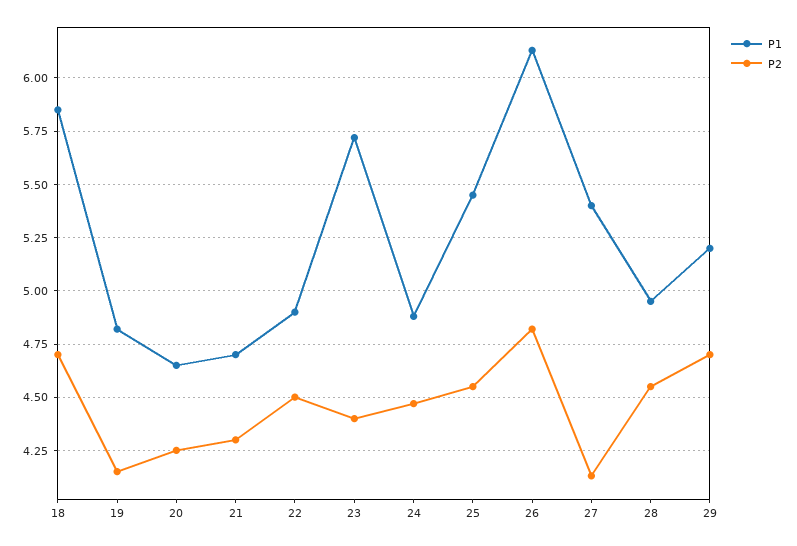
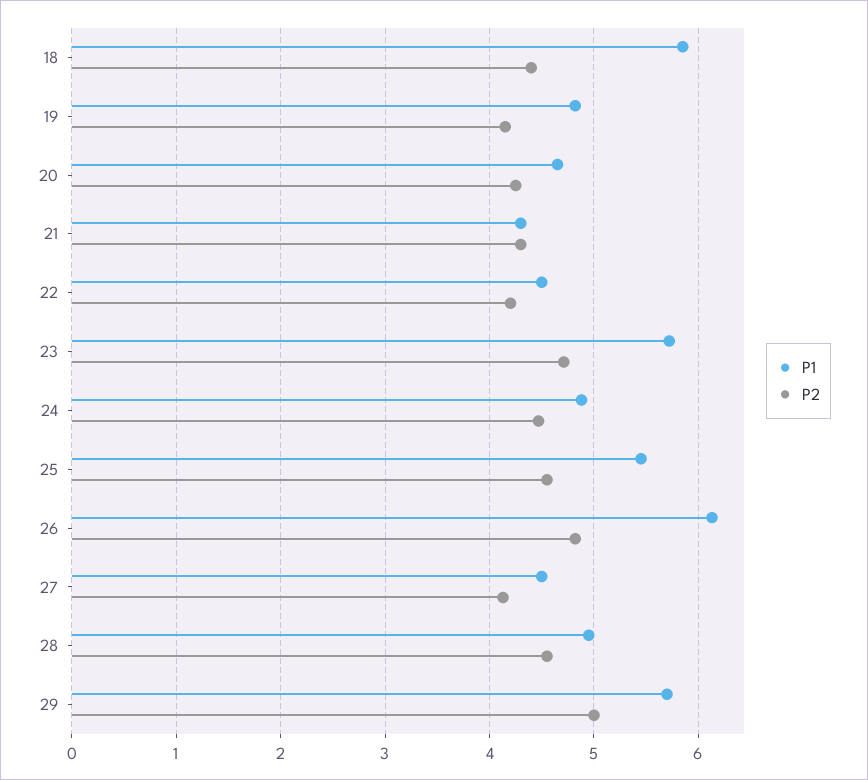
P2, 18: 4.7 -> 4.4
P1, 21: 4.7 -> 4.3
P1, 22: 4.9 -> 4.5
P2, 22: 4.5 -> 4.2
P2, 23: 4.4 -> 4.7
P1, 27: 5.4 -> 4.5
P1, 29: 5.2 -> 5.7
P2, 29: 4.7 -> 5

